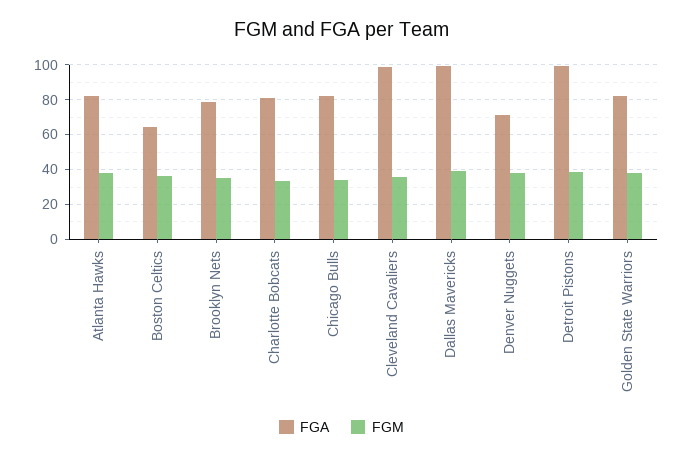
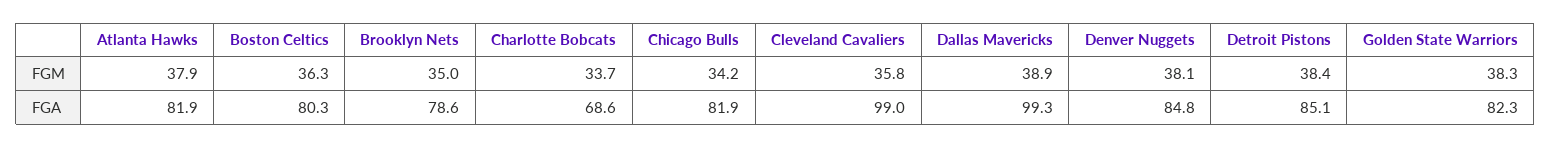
FGA, Boston Celtics: 65 -> 80.3
FGA, Charlotte Bobcats: 80 -> 68.6
FGA, Denver Nuggets: 70 -> 84.8
FGA, Detroit Pistons: 100 -> 85.1

